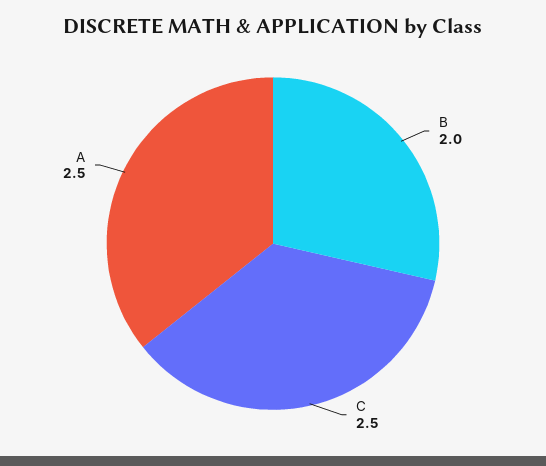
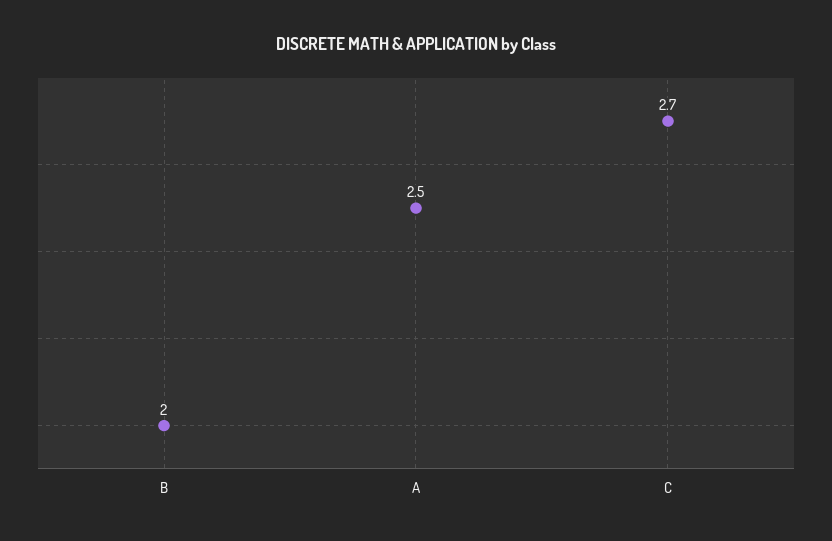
C: 2.5 -> 2.7

